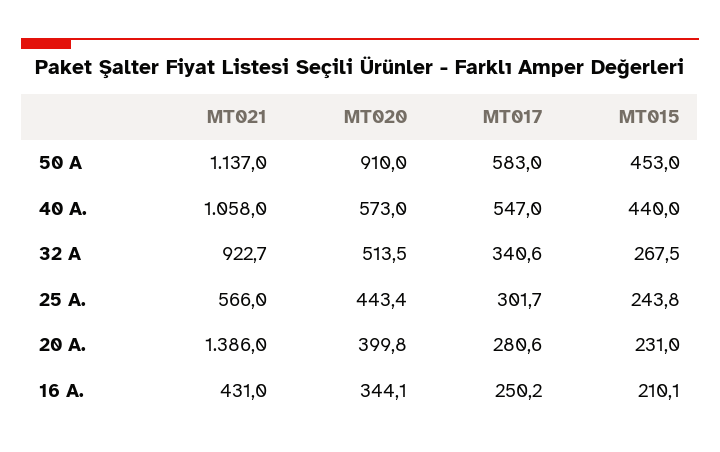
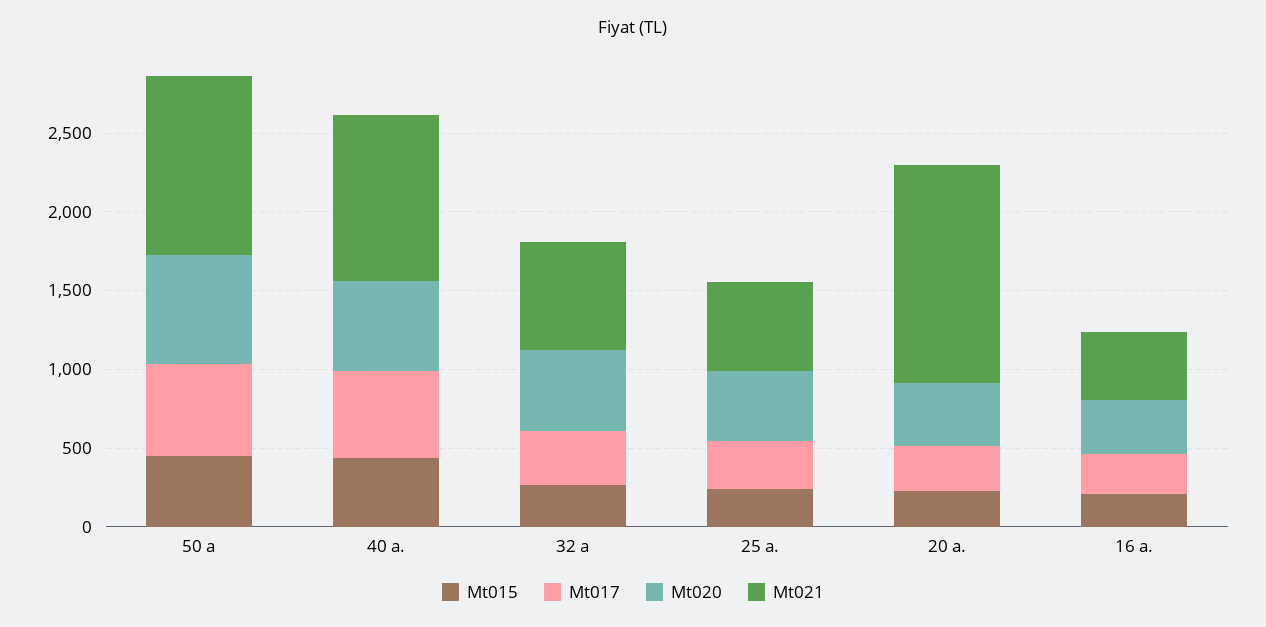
MT020, 50 A: 910 -> 700
MT021, 32 A: 922.7 -> 700

